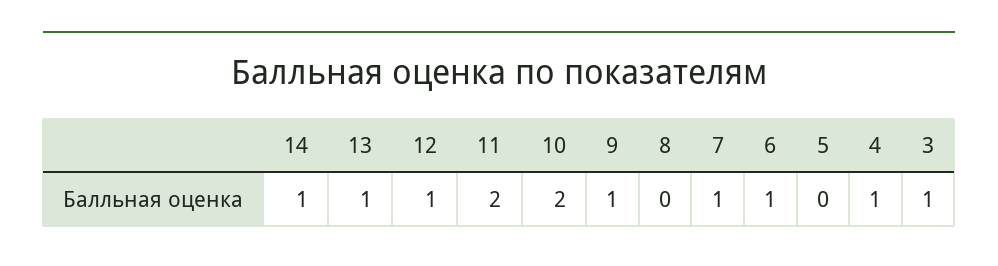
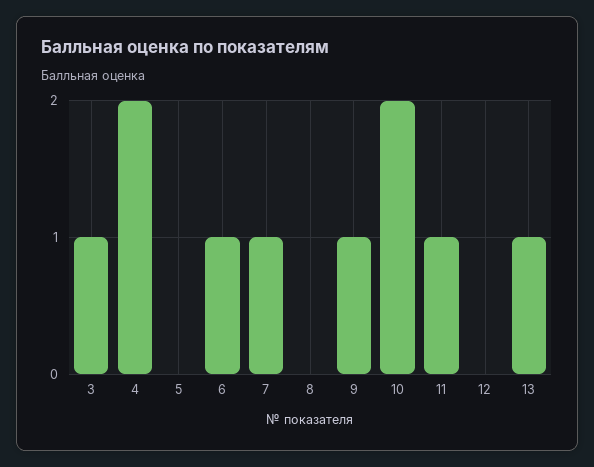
14: 1 -> none
12: 1 -> 0
11: 2 -> 1
4: 1 -> 2

